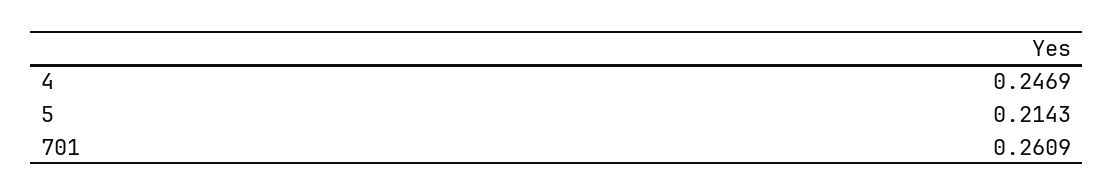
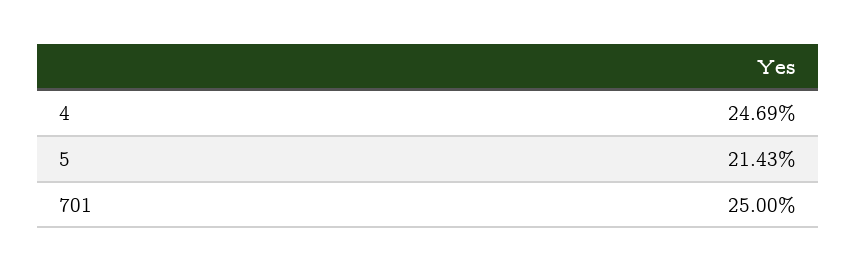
701: 0.2609 -> 0.25

